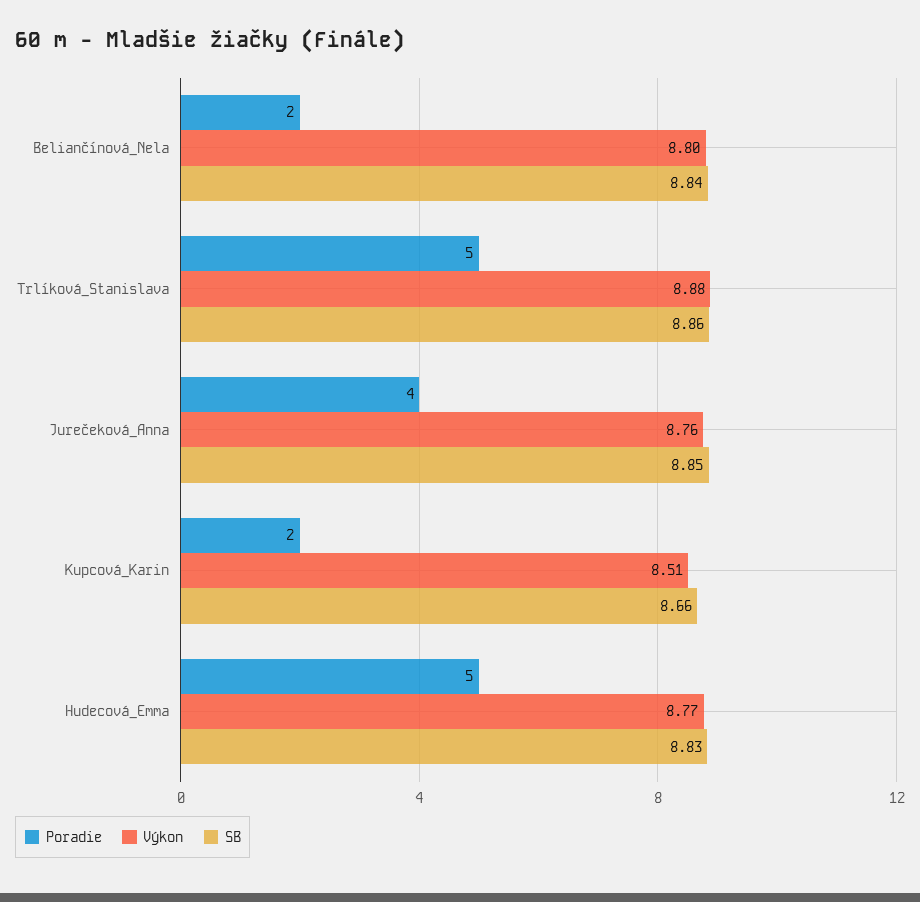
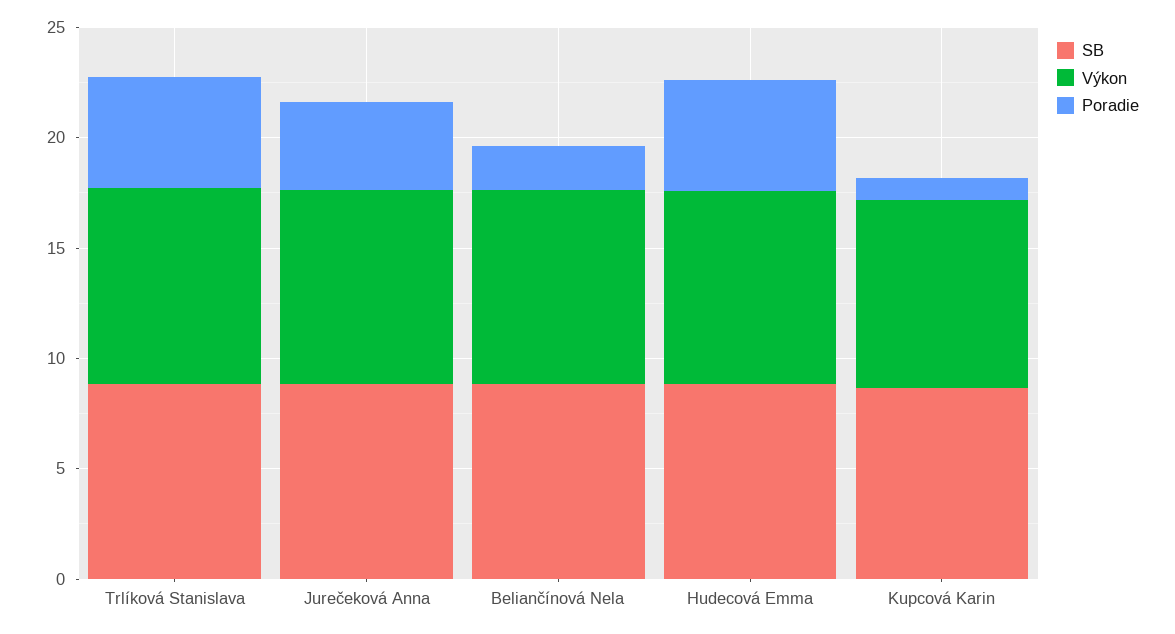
Poradie, Kupcová_Karin: 2 -> 1

